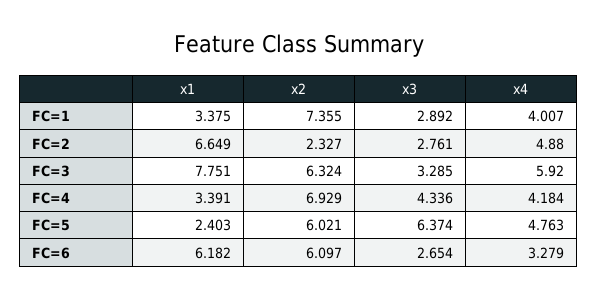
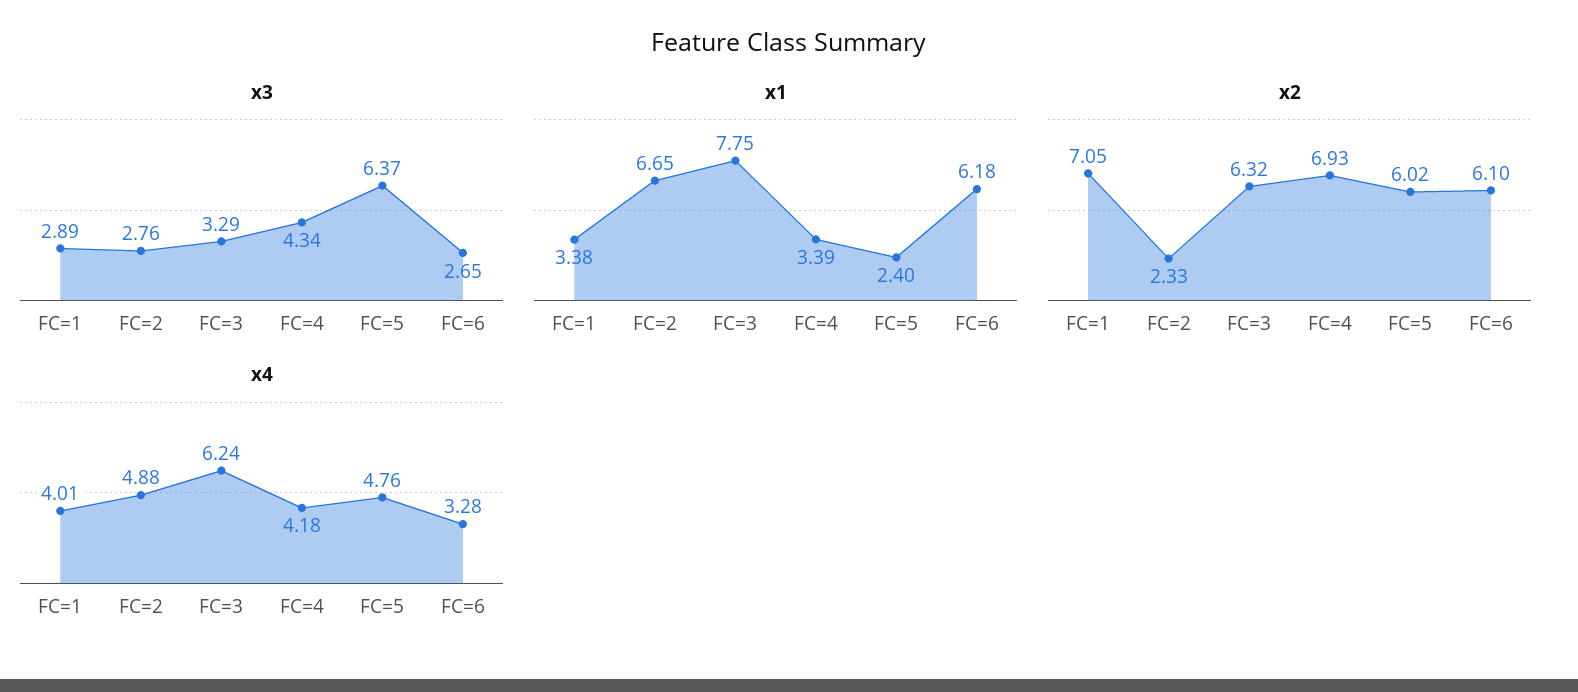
x2, FC=1: 7.355 -> 7.05
x4, FC=3: 5.92 -> 6.24

